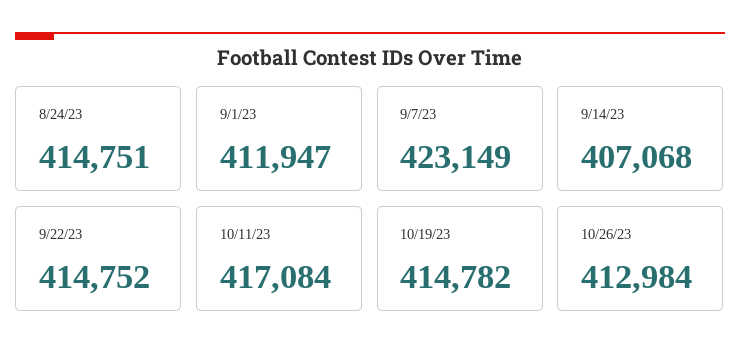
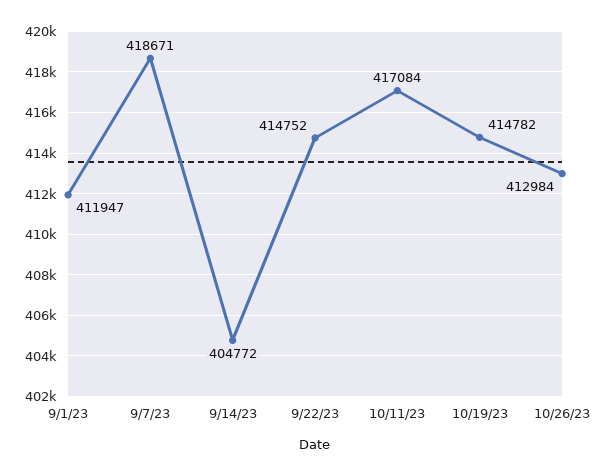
8/24/23: 414751 -> none
9/7/23: 423149 -> 418671
9/14/23: 407068 -> 404772

